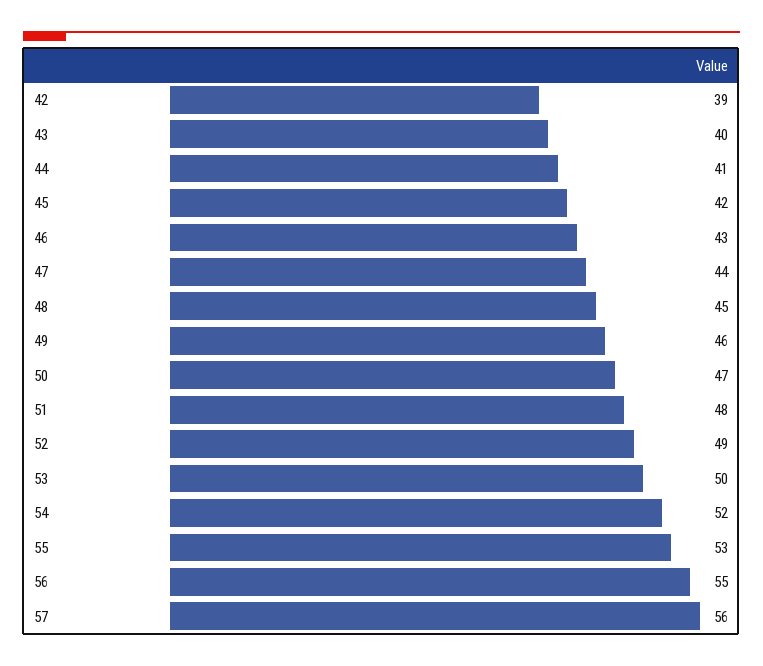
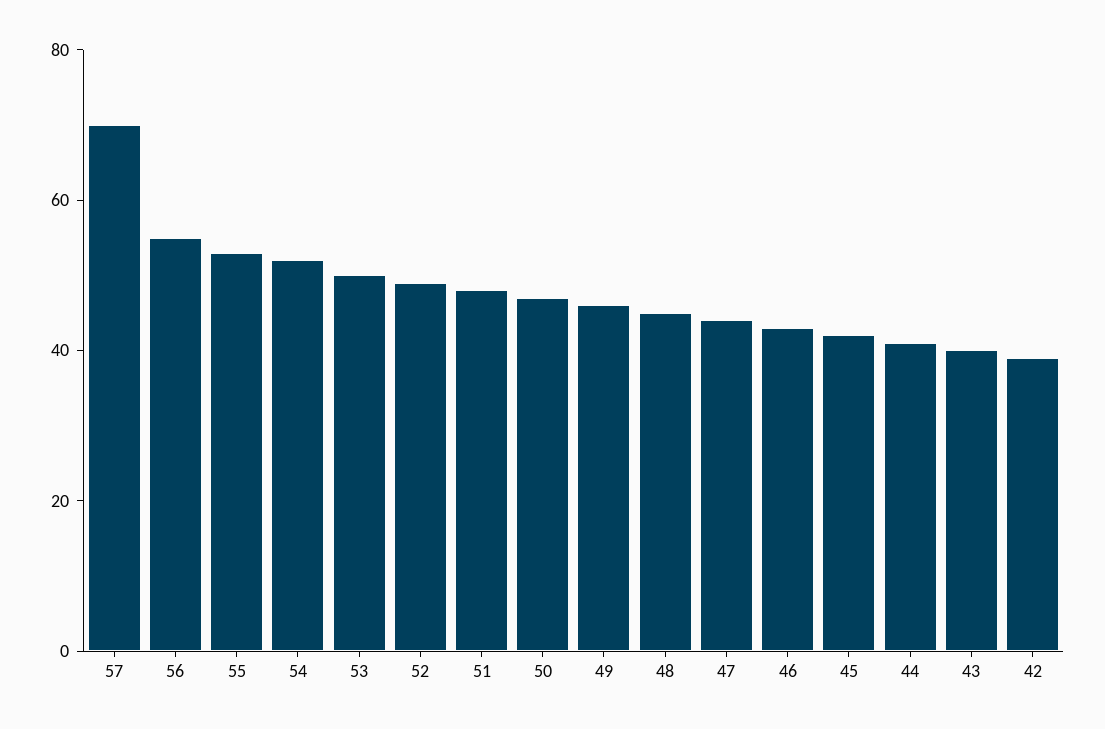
57: 56 -> 70

